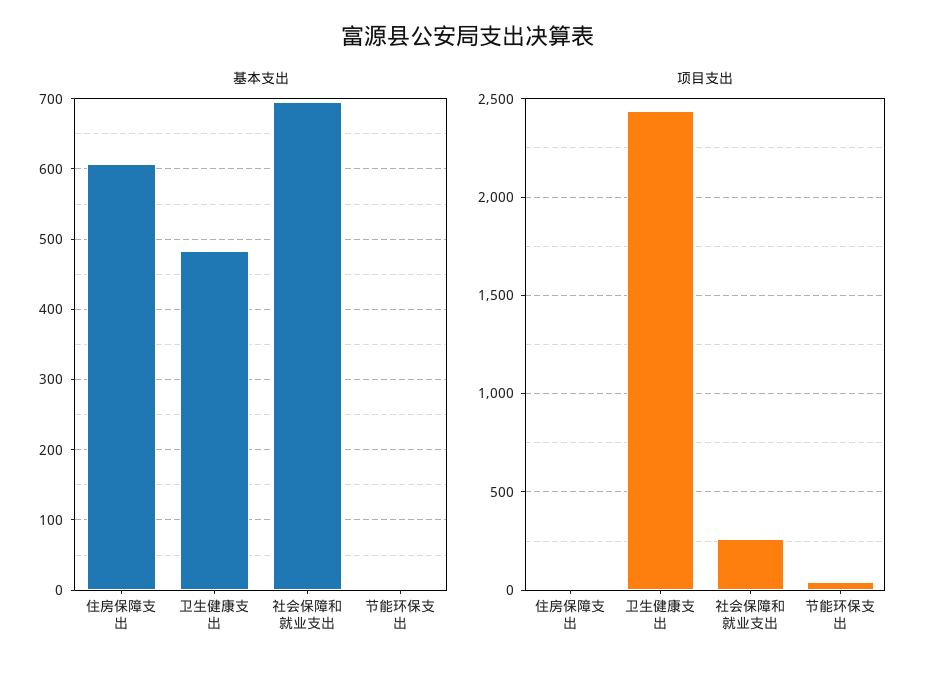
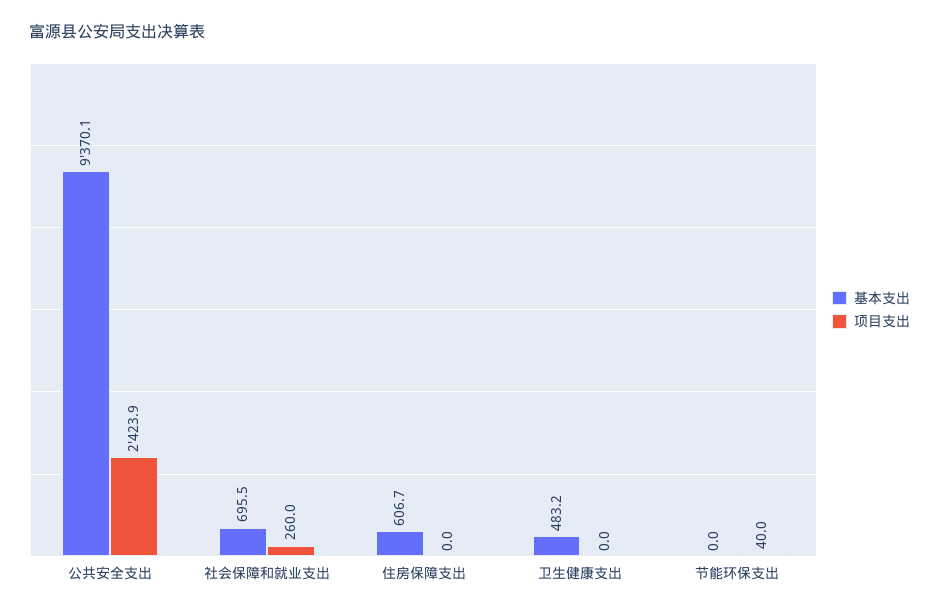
项目支出, 卫生健康支出: 2450 -> 0
基本支出, 公共安全支出: none -> 9370.1
项目支出, 公共安全支出: none -> 2423.9

